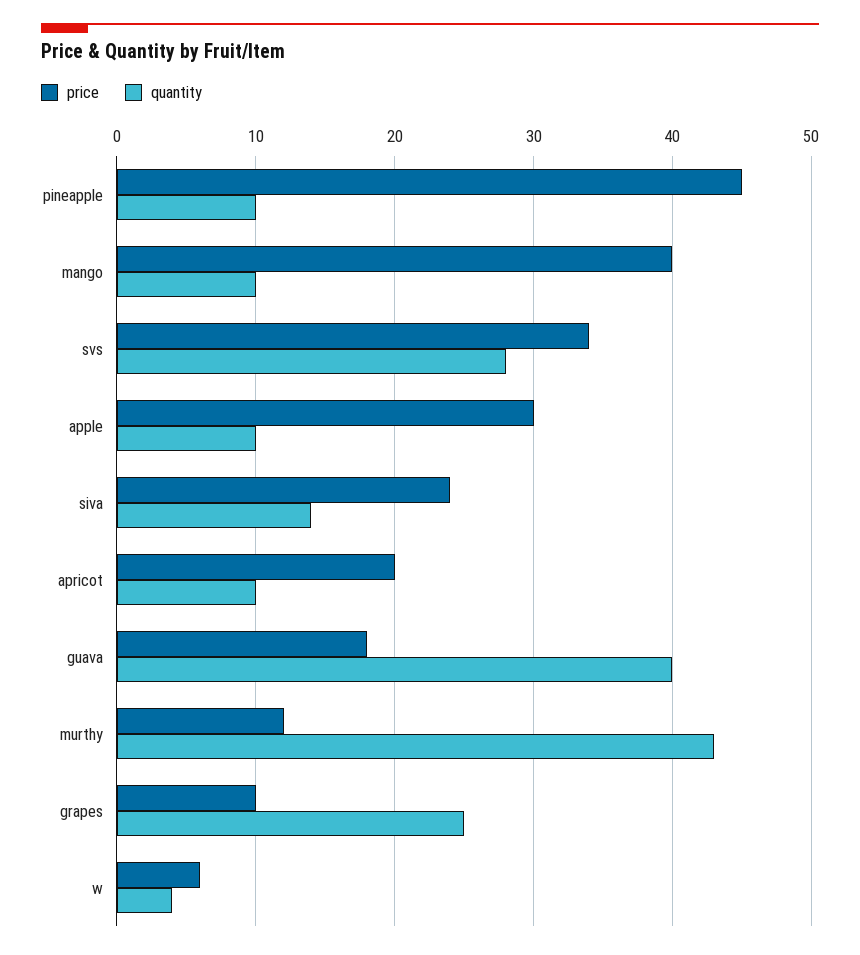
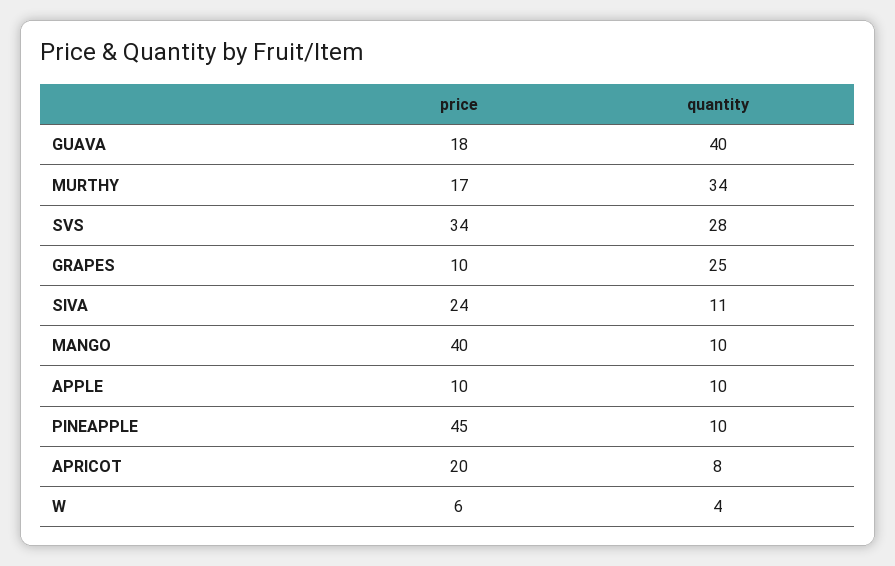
price, apple: 30 -> 10
quantity, siva: 14 -> 11
quantity, apricot: 10 -> 8
price, murthy: 12 -> 17
quantity, murthy: 43 -> 34

